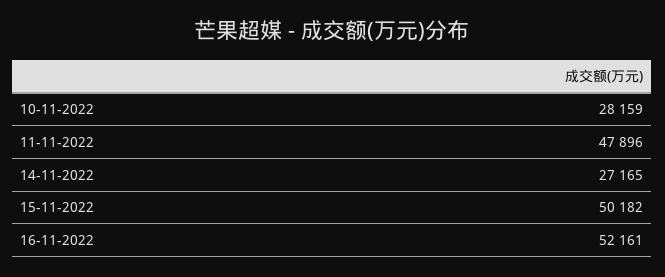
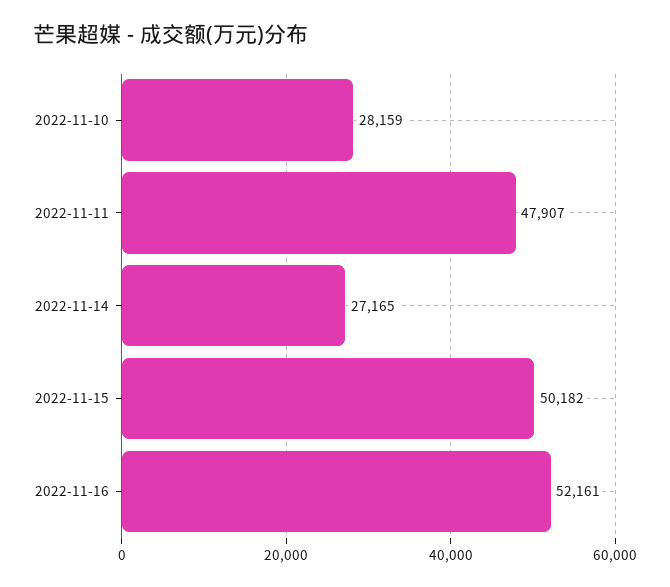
11-11-2022: 47896 -> 47907

